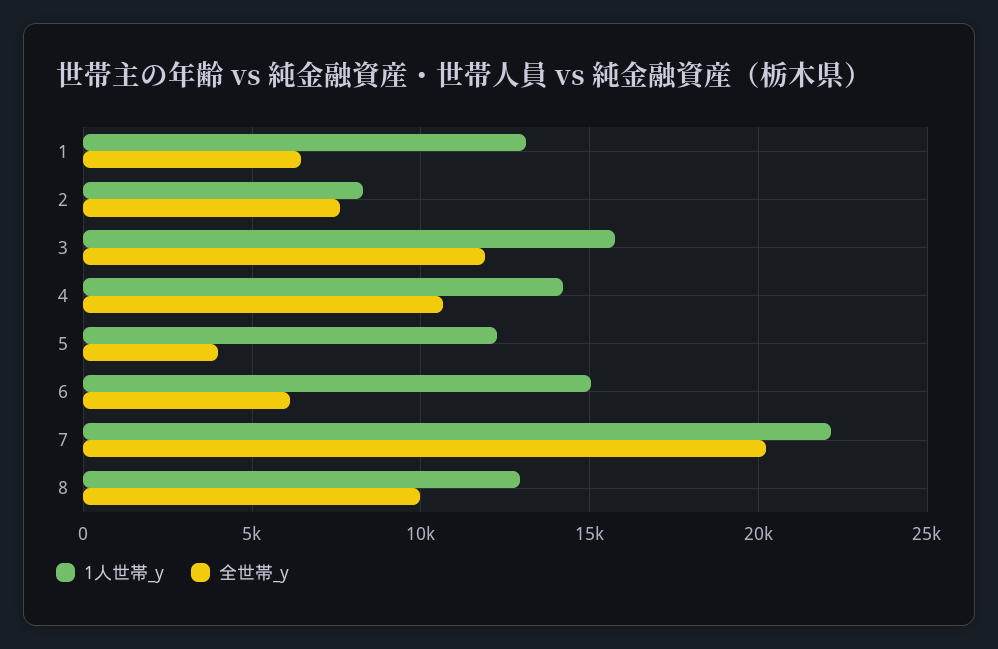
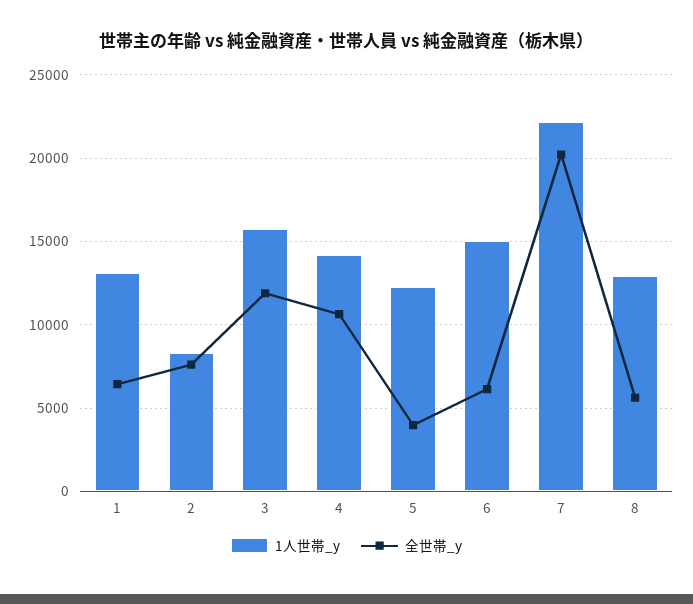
全世帯_y, 8: 10000 -> 5500

